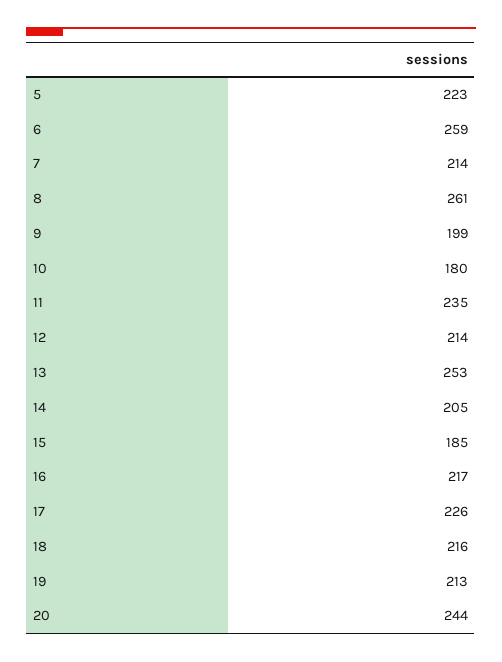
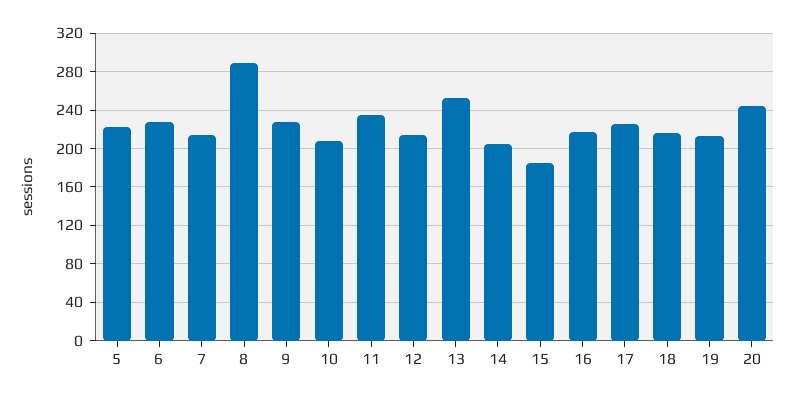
6: 259 -> 230
8: 261 -> 290
9: 199 -> 230
10: 180 -> 210

